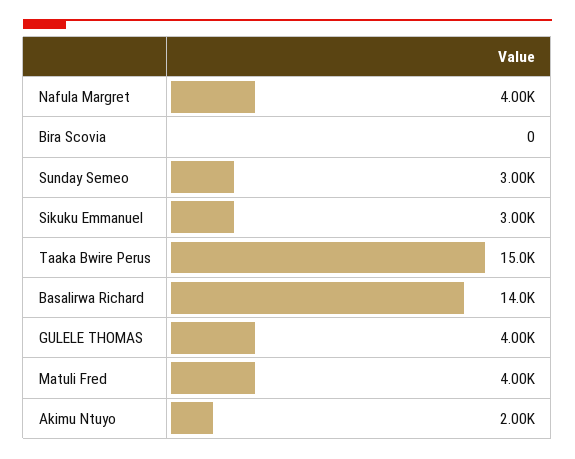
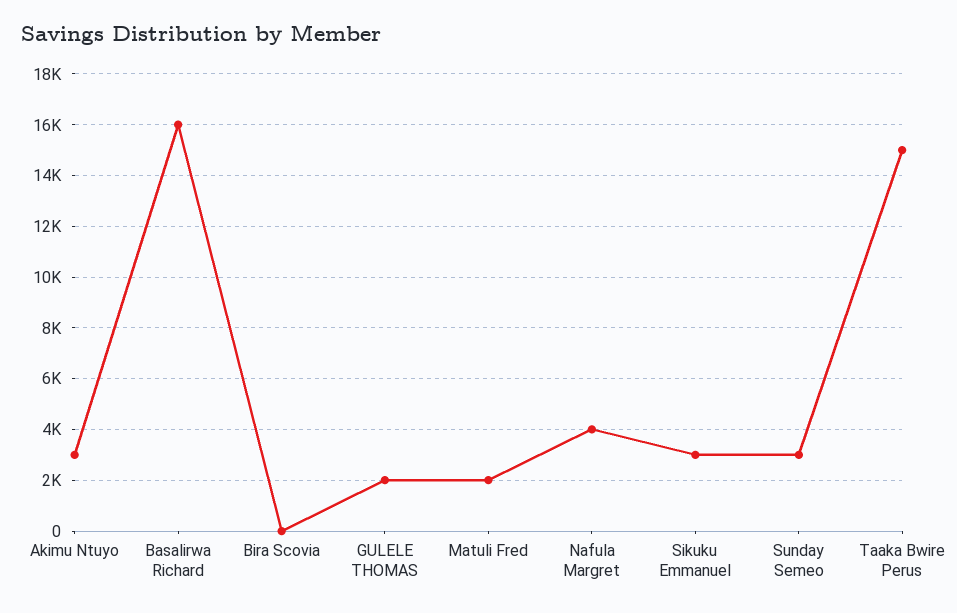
Basalirwa Richard: 14000 -> 16000
GULELE THOMAS: 4000 -> 2000
Matuli Fred: 4000 -> 2000
Akimu Ntuyo: 2000 -> 3000

